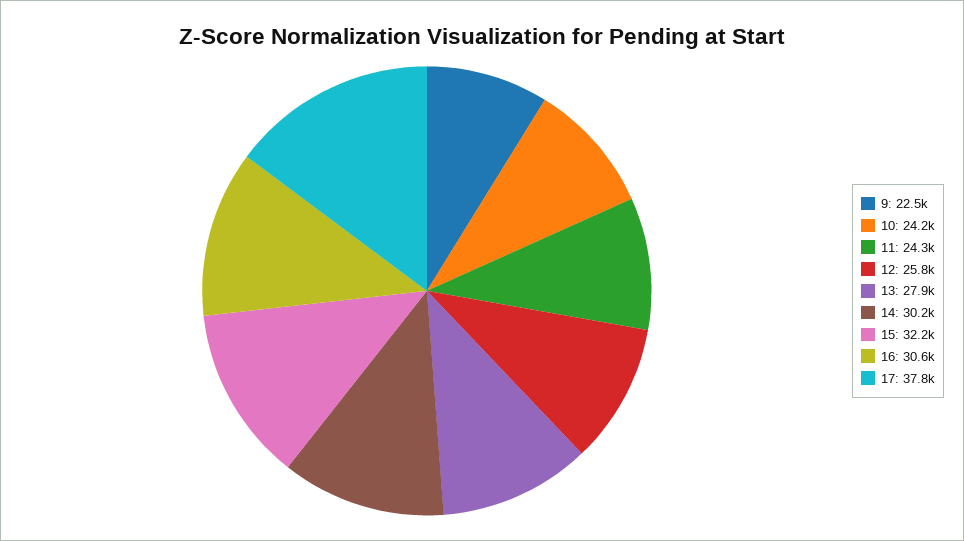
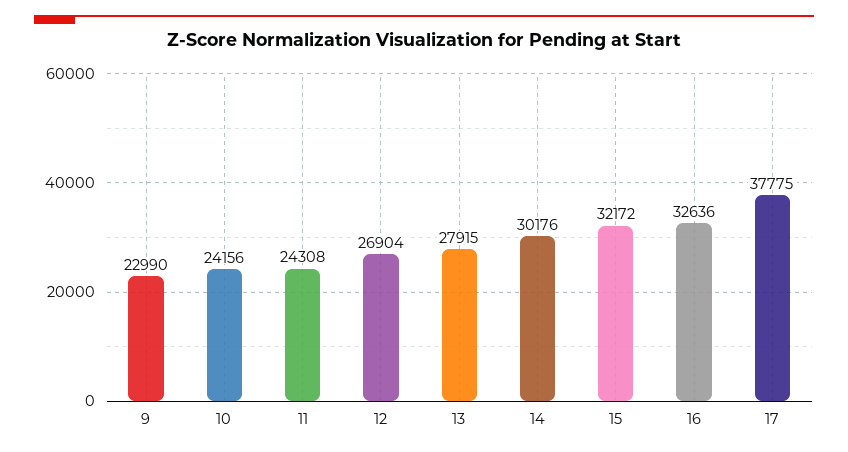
9: 22500 -> 22990
12: 25800 -> 26904
16: 30600 -> 32636

